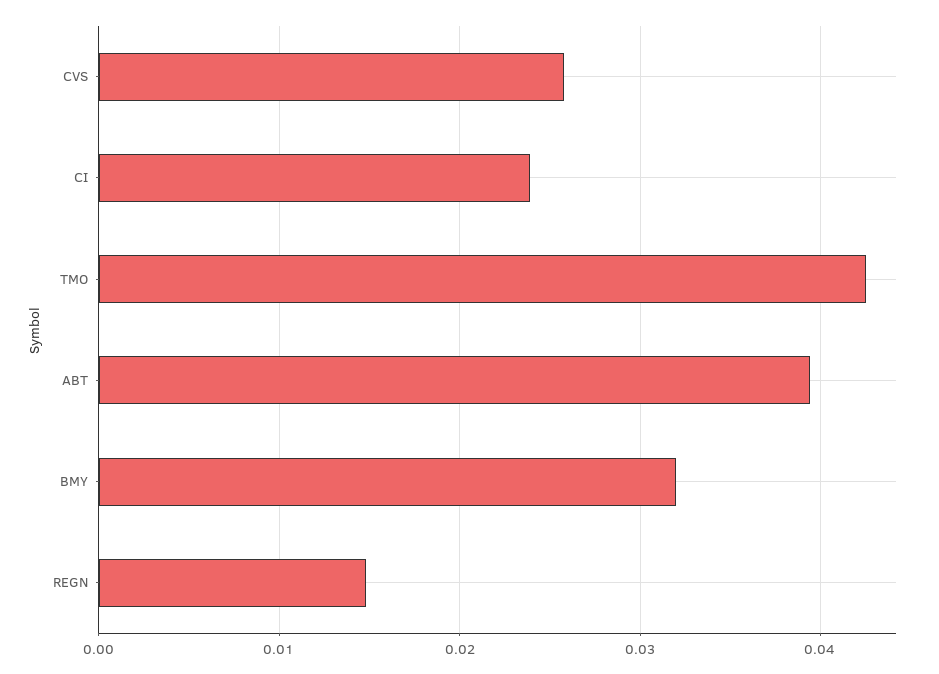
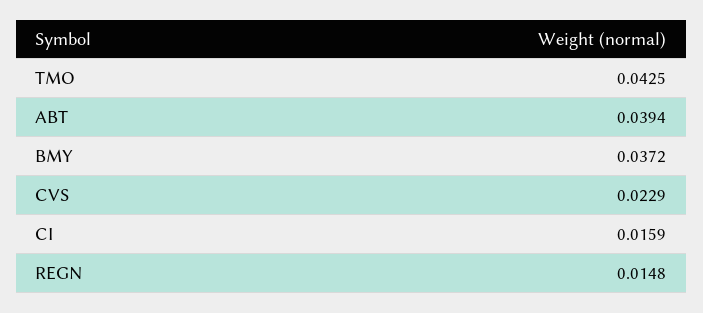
CVS: 0.026 -> 0.0229
CI: 0.024 -> 0.0159
BMY: 0.032 -> 0.0372

